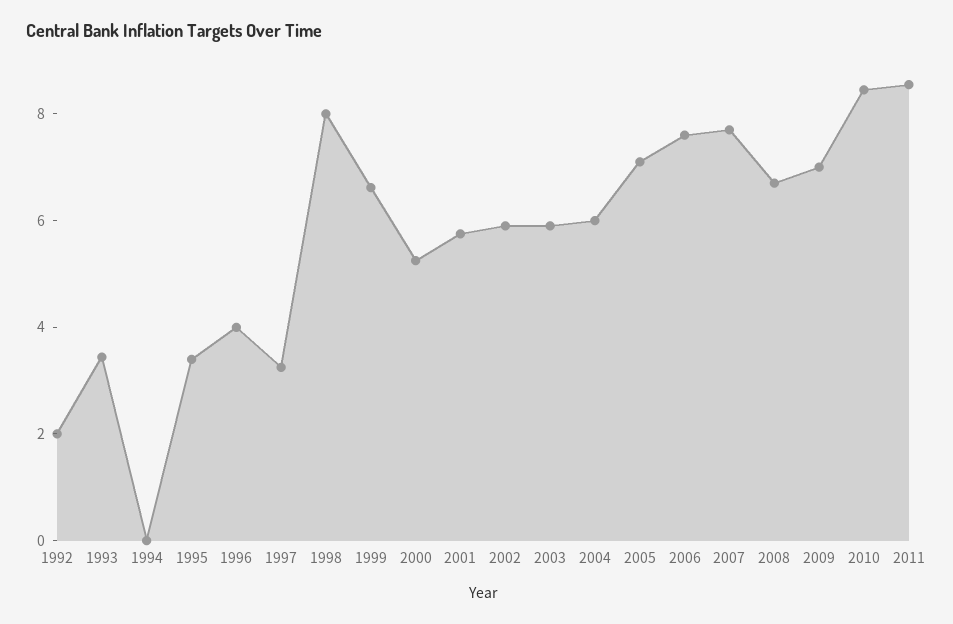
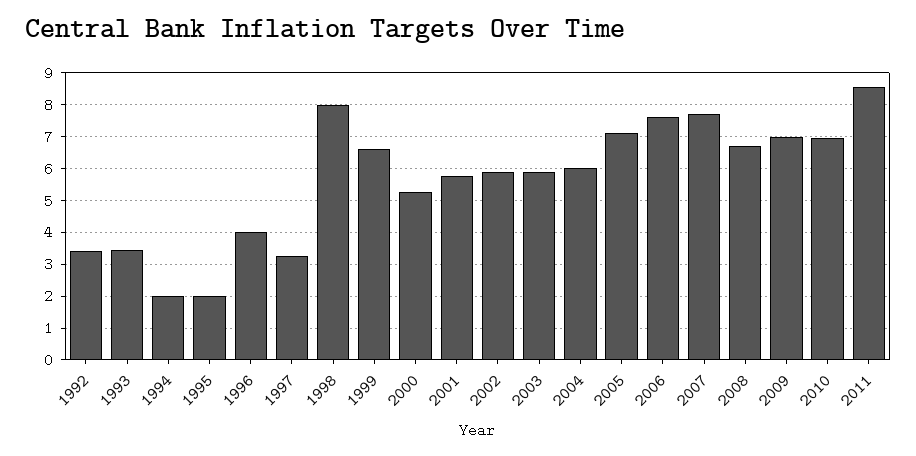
1992: 2 -> 3.4
1994: 0 -> 2
1995: 3.5 -> 2
2010: 8.5 -> 7

